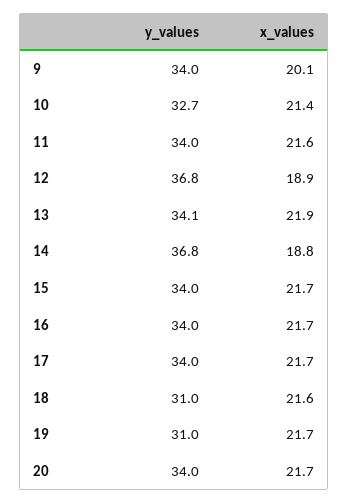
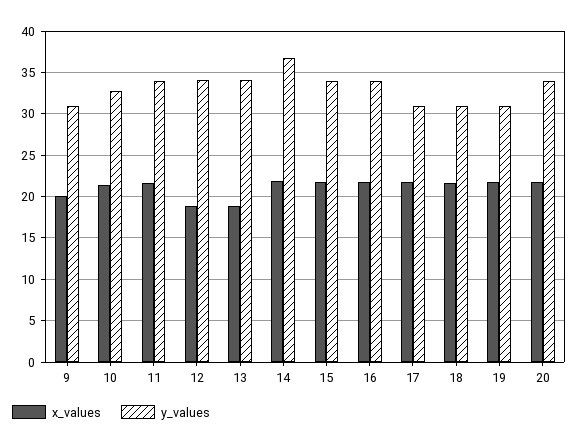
y_values, 9: 34 -> 31
y_values, 12: 36.8 -> 34
x_values, 13: 21.9 -> 19
x_values, 14: 18.8 -> 22
y_values, 17: 34 -> 31

